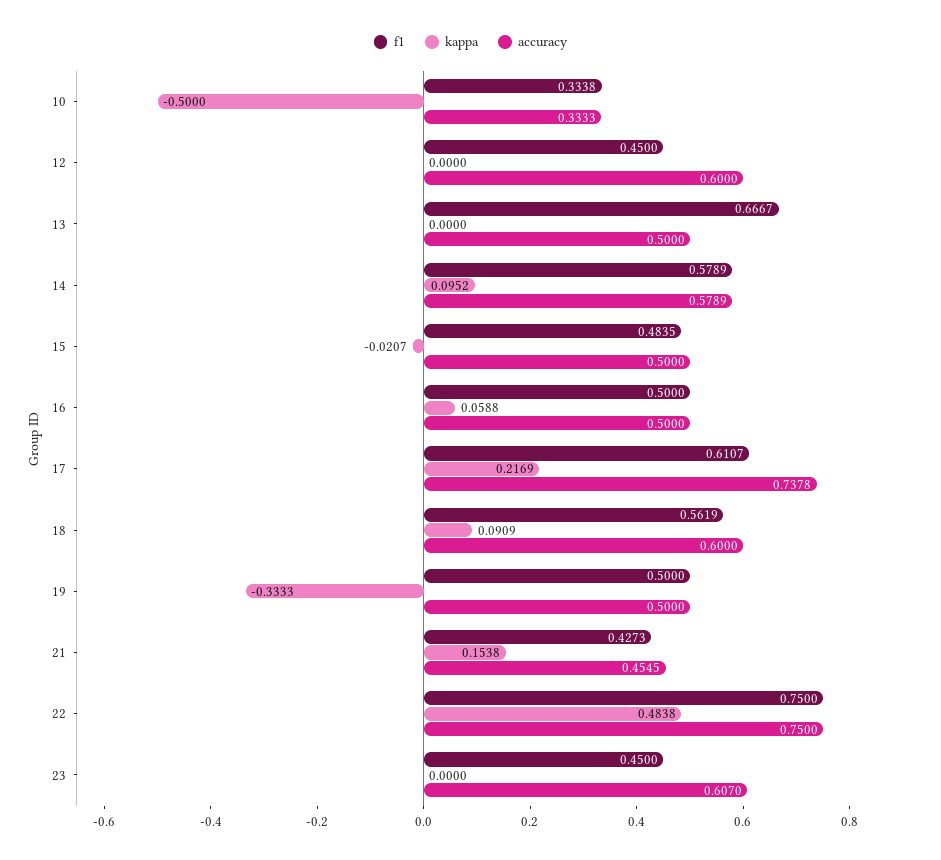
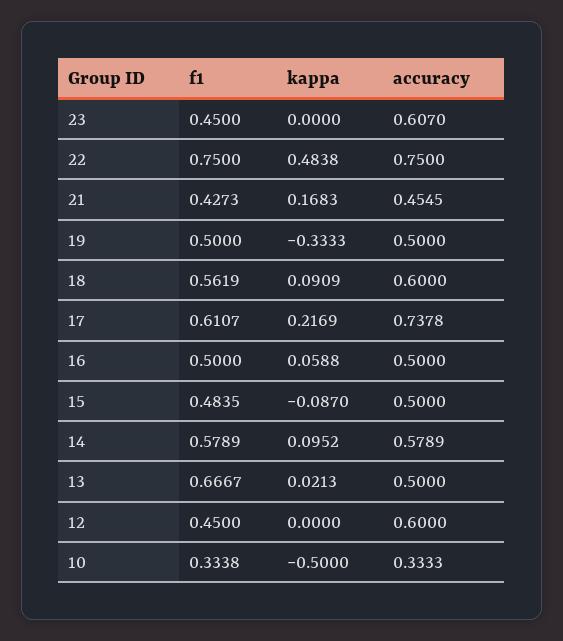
kappa, 13: 0 -> 0.0213
kappa, 15: -0.0207 -> -0.087
kappa, 21: 0.1538 -> 0.1683

